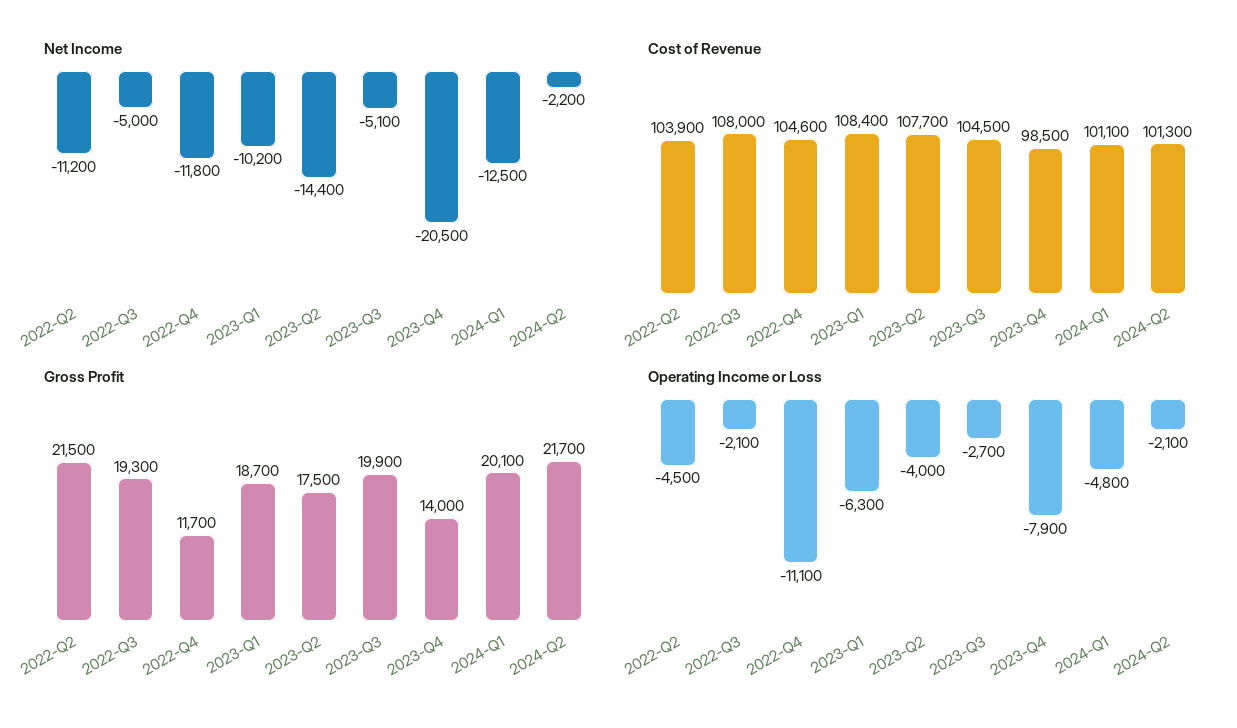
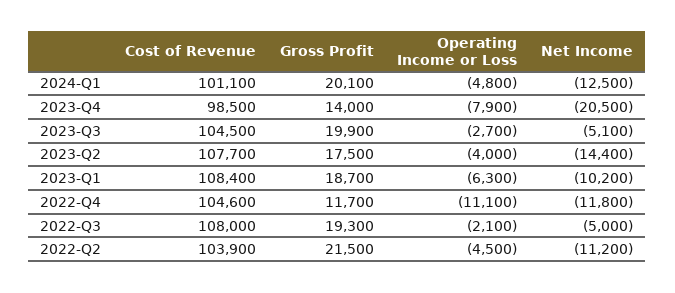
Net Income, 2024-Q2: -2200 -> none
Cost of Revenue, 2024-Q2: 101300 -> none
Gross Profit, 2024-Q2: 21700 -> none
Operating Income or Loss, 2024-Q2: -2100 -> none

